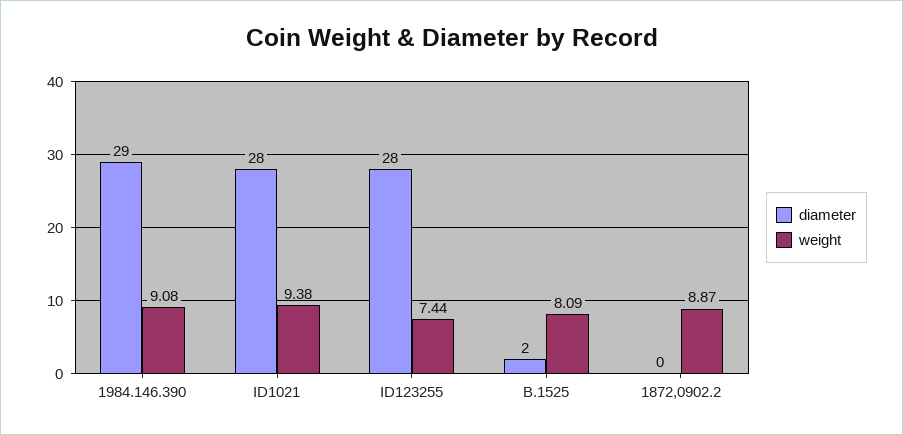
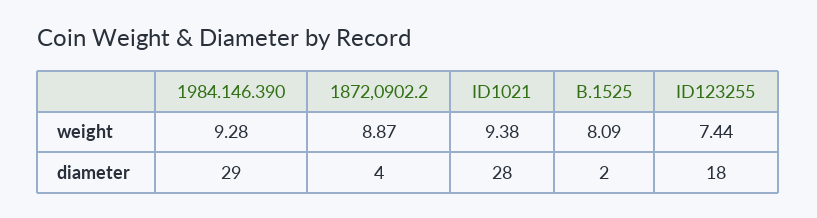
weight, 1984.146.390: 9.08 -> 9.28
diameter, ID123255: 28 -> 18
diameter, 1872,0902.2: 0 -> 4

